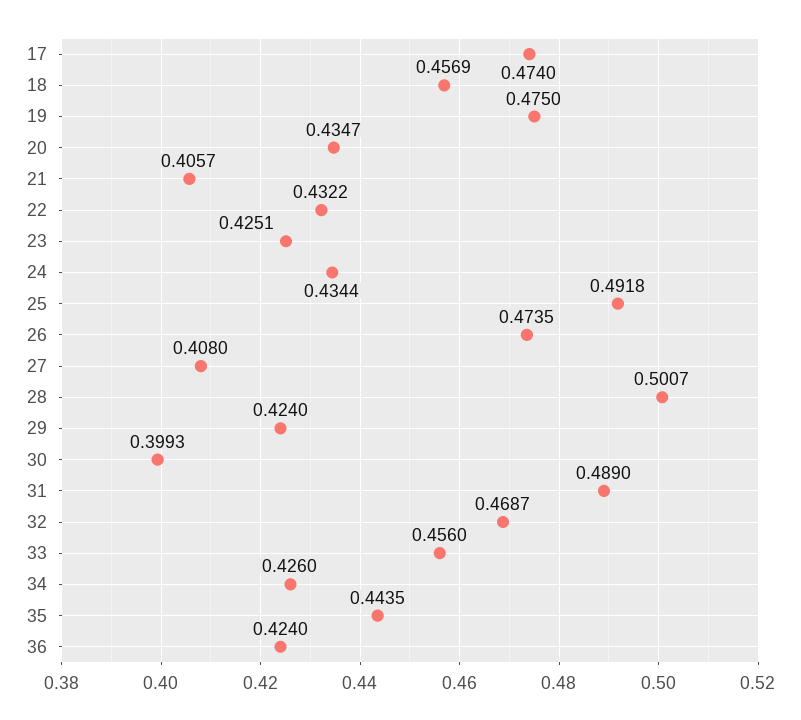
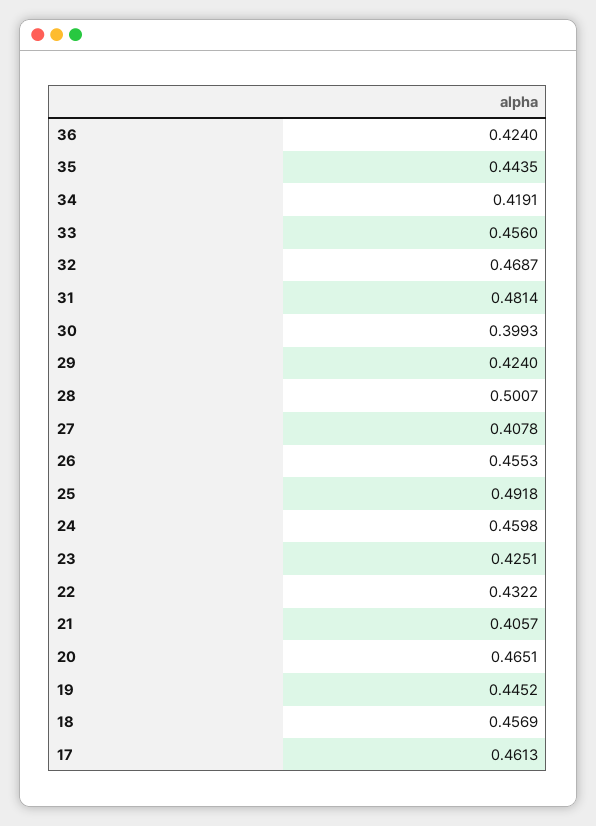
17: 0.474 -> 0.4613
19: 0.475 -> 0.4452
20: 0.4347 -> 0.4651
24: 0.4344 -> 0.4598
26: 0.4735 -> 0.4553
27: 0.408 -> 0.4078
31: 0.489 -> 0.4814
34: 0.426 -> 0.4191

